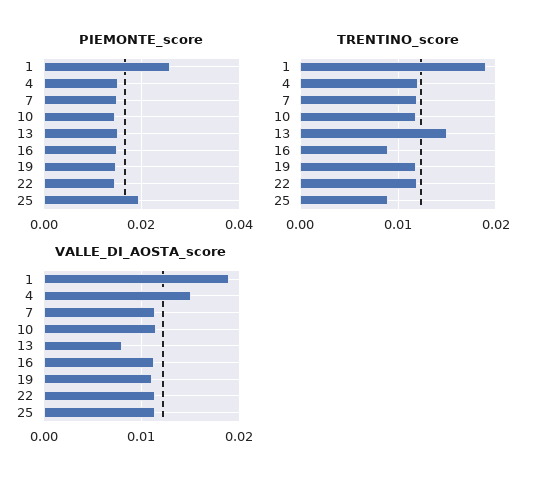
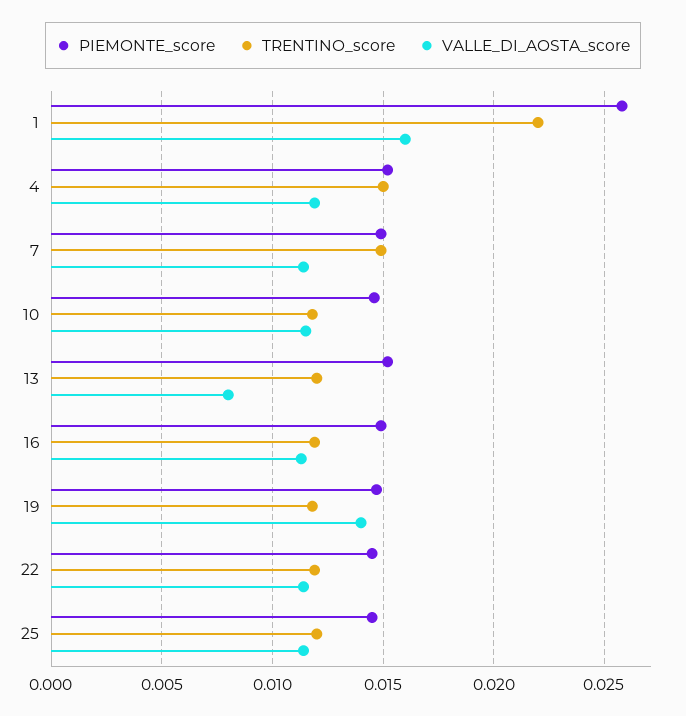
PIEMONTE_score, 25: 0.02 -> 0.0145
TRENTINO_score, 1: 0.019 -> 0.022
TRENTINO_score, 4: 0.012 -> 0.015
TRENTINO_score, 7: 0.012 -> 0.015
TRENTINO_score, 13: 0.015 -> 0.012
TRENTINO_score, 16: 0.009 -> 0.012
TRENTINO_score, 25: 0.009 -> 0.012
VALLE_DI_AOSTA_score, 1: 0.019 -> 0.016
VALLE_DI_AOSTA_score, 4: 0.015 -> 0.012
VALLE_DI_AOSTA_score, 19: 0.011 -> 0.014

